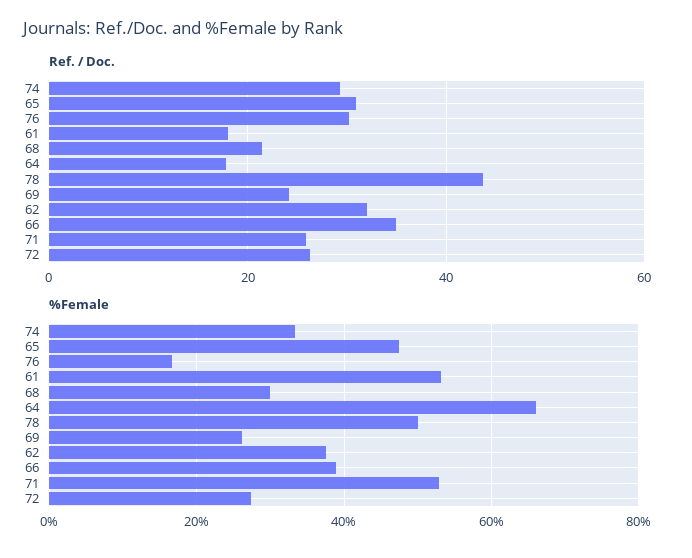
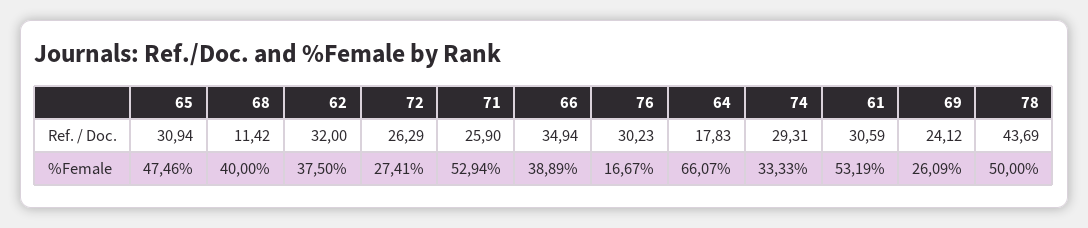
Ref. / Doc., 61: 18 -> 30.59
Ref. / Doc., 68: 22 -> 11.42
%Female, 68: 30 -> 40

